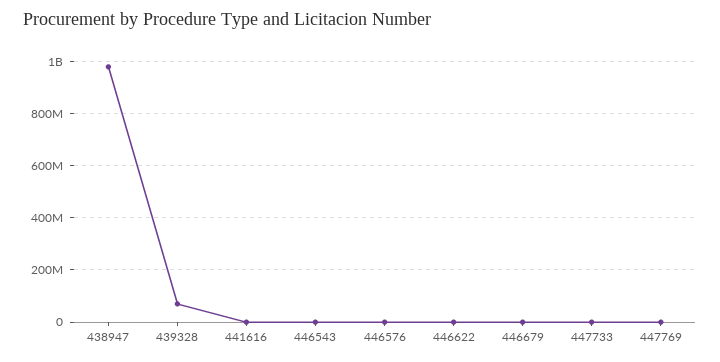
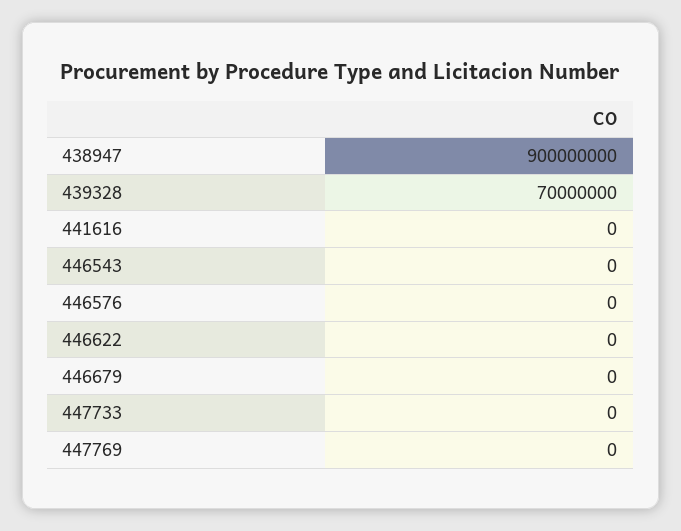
438947: 975000000 -> 900000000

